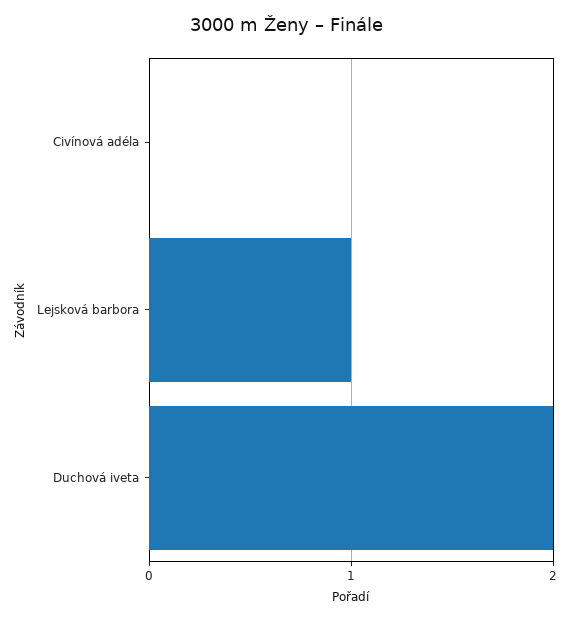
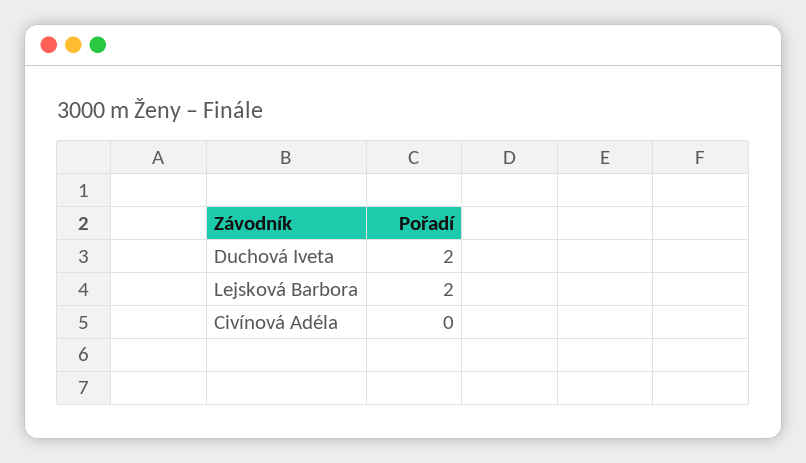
Lejsková barbora: 1 -> 2

